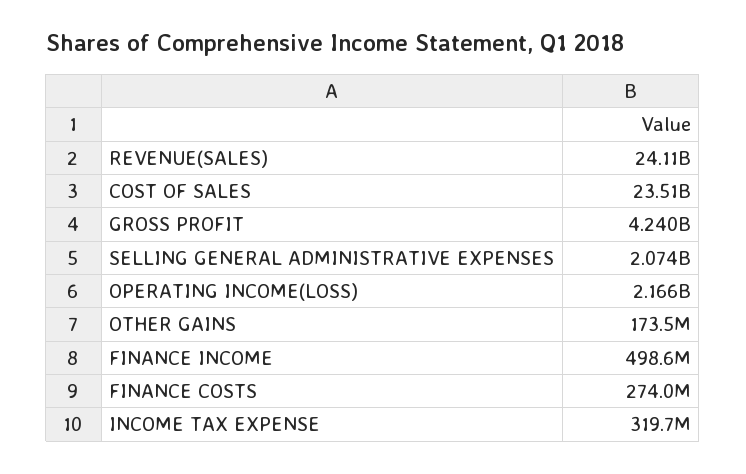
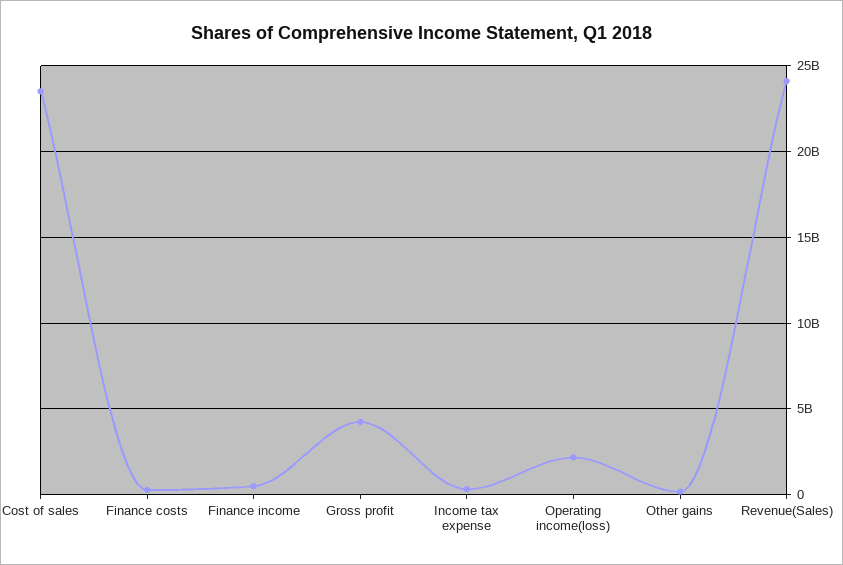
SELLING GENERAL ADMINISTRATIVE EXPENSES: 2074000000 -> none

